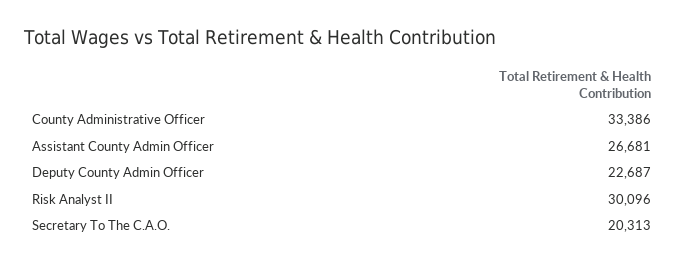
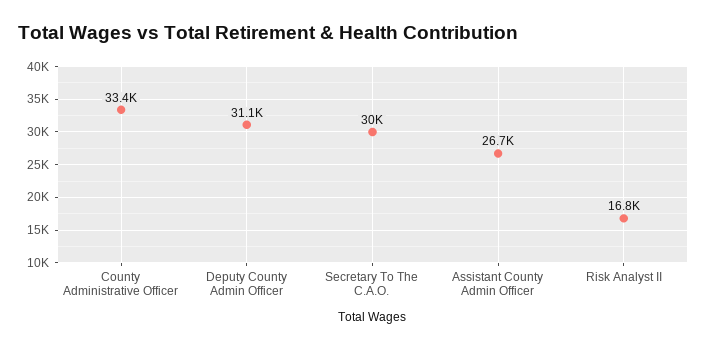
Deputy County Admin Officer: 22687 -> 31100
Risk Analyst II: 30096 -> 16800
Secretary To The C.A.O.: 20313 -> 30000

